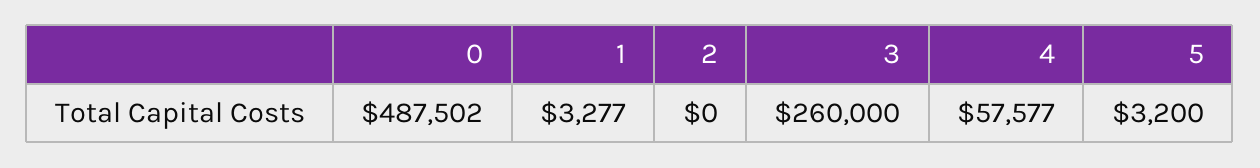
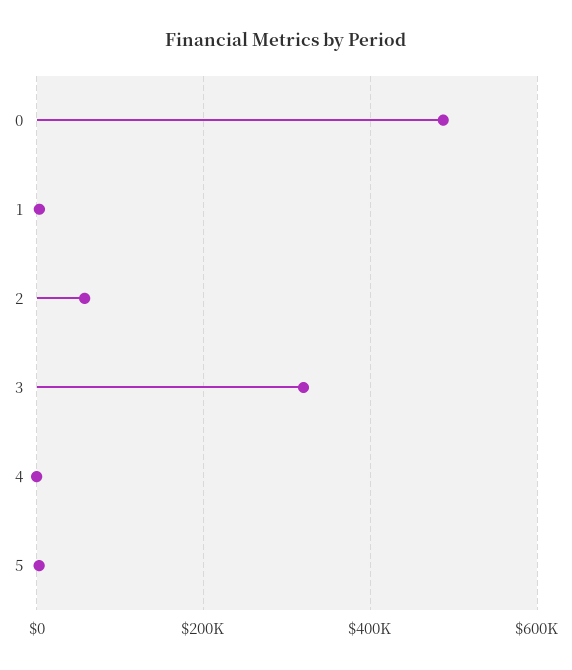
2: 0 -> 60000
3: 260000 -> 320000
4: 57577 -> 0

